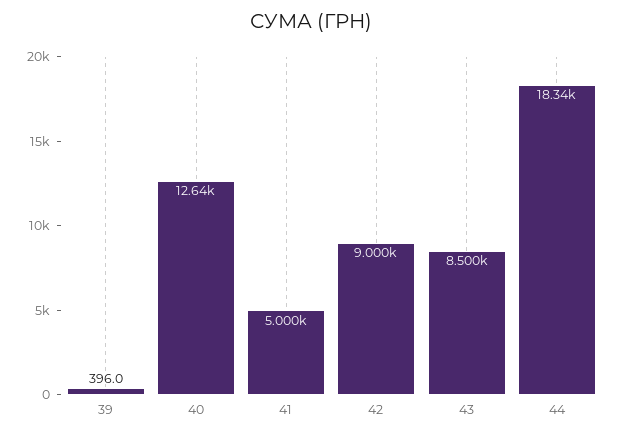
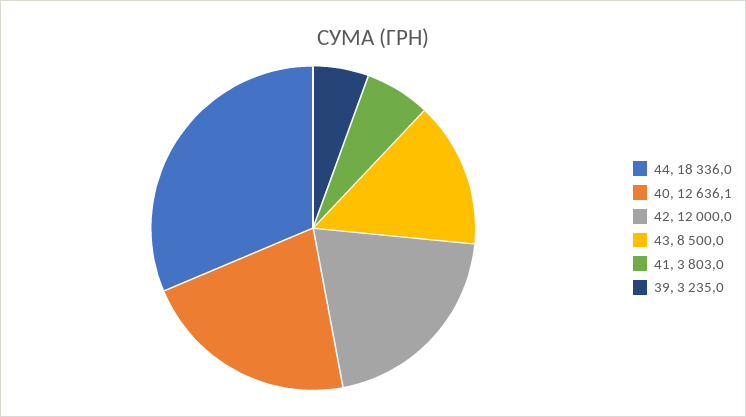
39: 396 -> 3235
41: 5000 -> 3803
42: 9000 -> 12000

